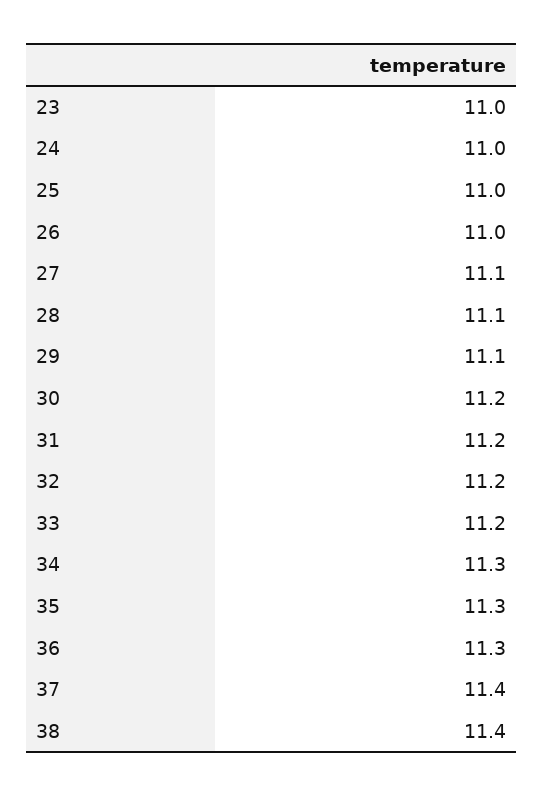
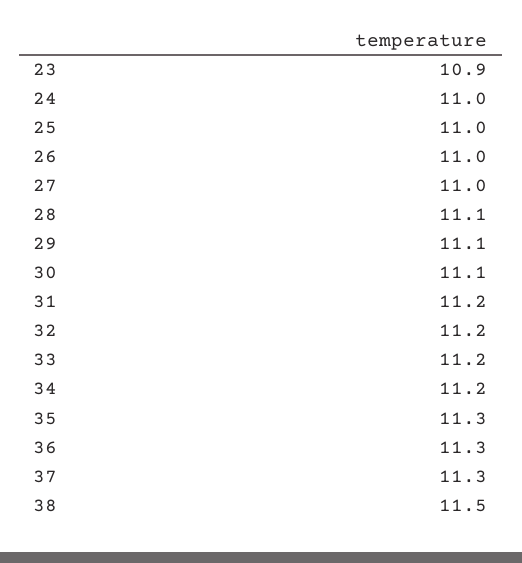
23: 11 -> 10.9
27: 11.1 -> 11
30: 11.2 -> 11.1
34: 11.3 -> 11.2
37: 11.4 -> 11.3
38: 11.4 -> 11.5

